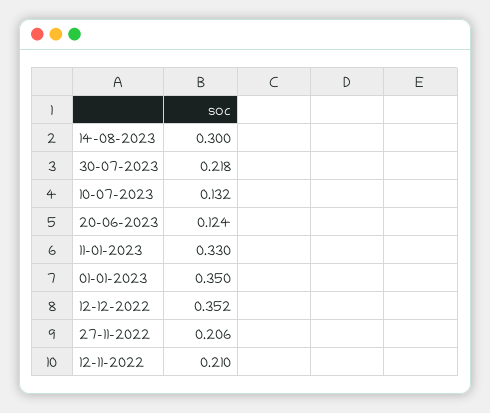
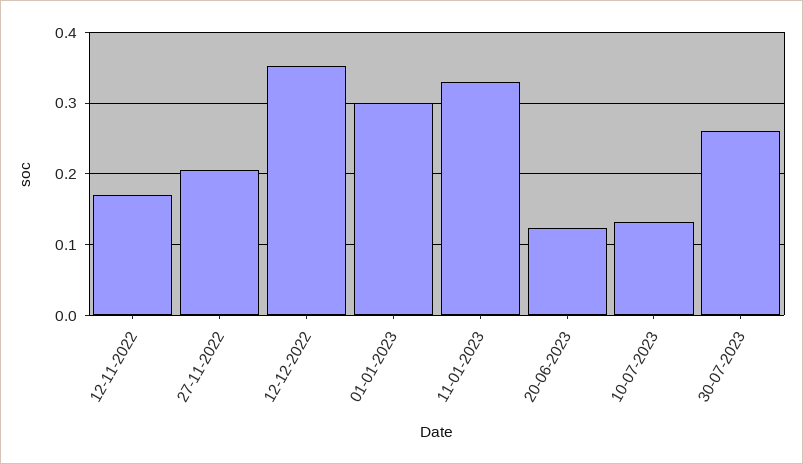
14-08-2023: 0.3 -> none
30-07-2023: 0.218 -> 0.26
01-01-2023: 0.35 -> 0.3
12-11-2022: 0.21 -> 0.17

